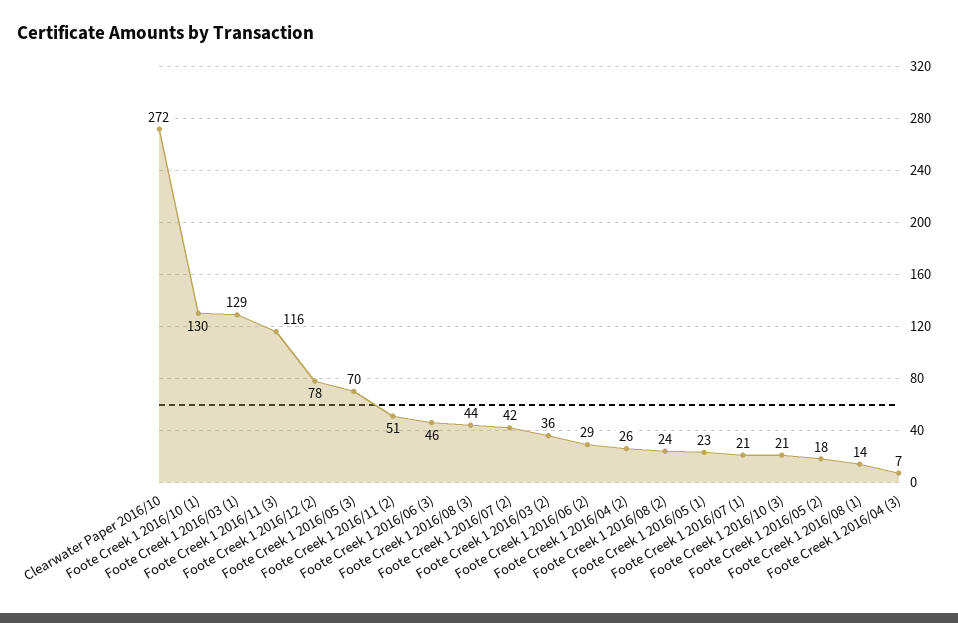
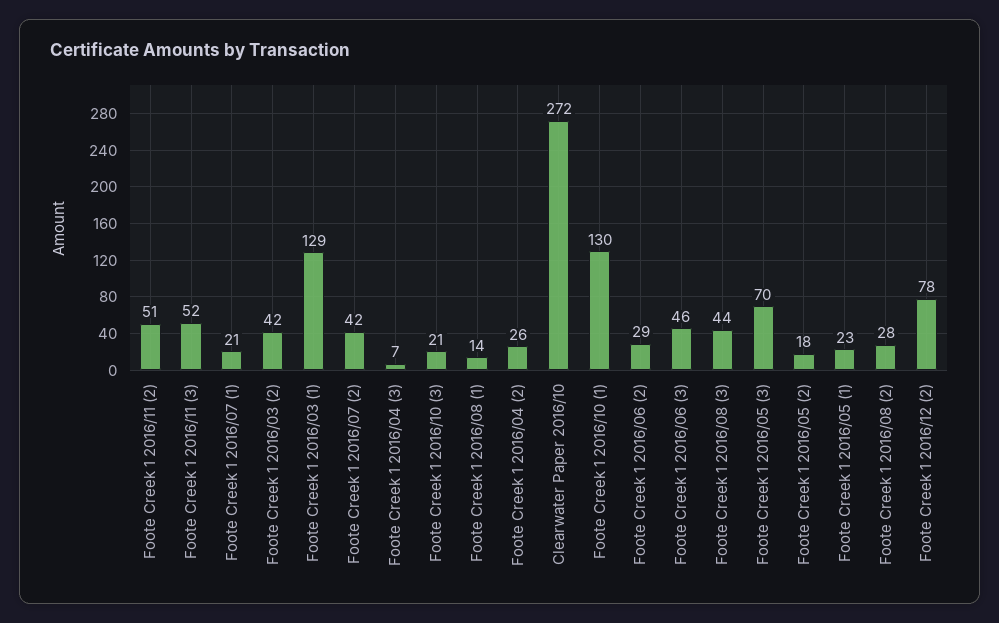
Foote Creek 1 2016/11 (3): 116 -> 52
Foote Creek 1 2016/03 (2): 36 -> 42
Foote Creek 1 2016/08 (2): 24 -> 28

